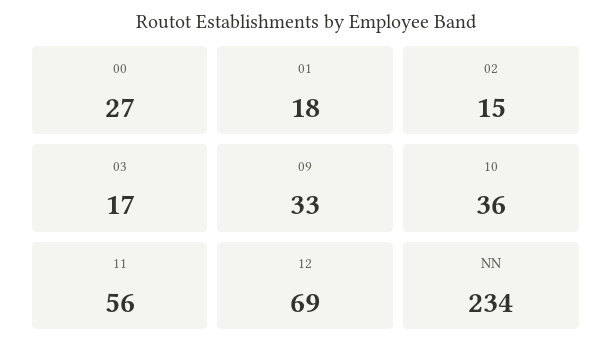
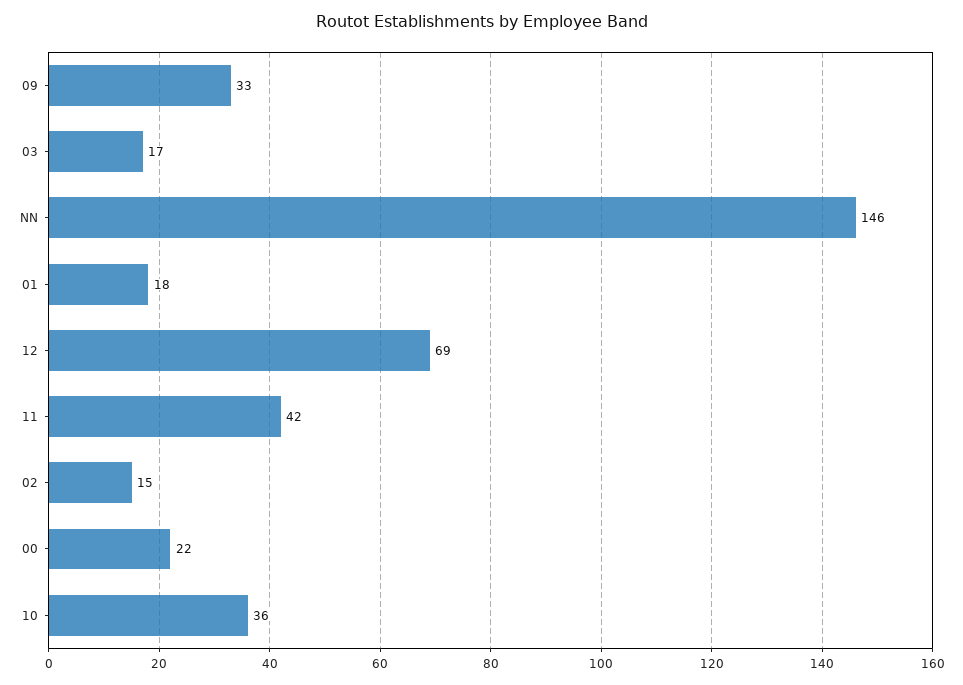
00: 27 -> 22
11: 56 -> 42
NN: 234 -> 146

